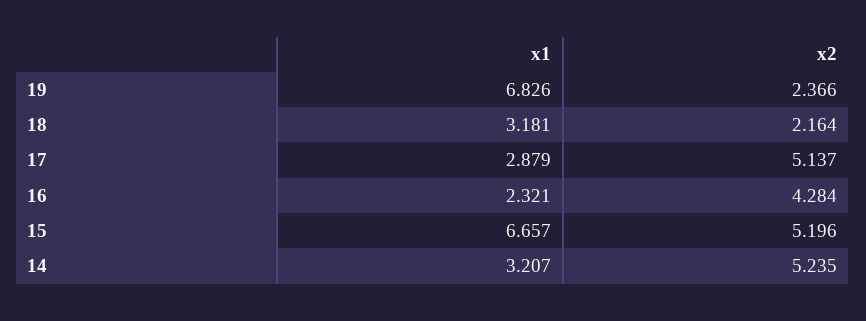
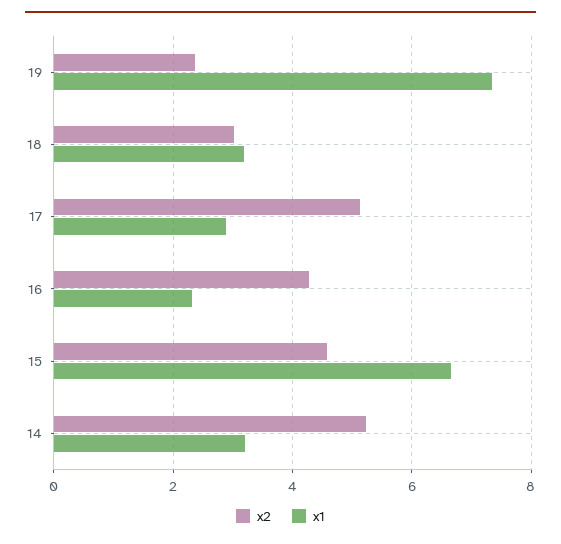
x1, 19: 6.826 -> 7.4
x2, 18: 2.164 -> 3
x2, 15: 5.196 -> 4.6

